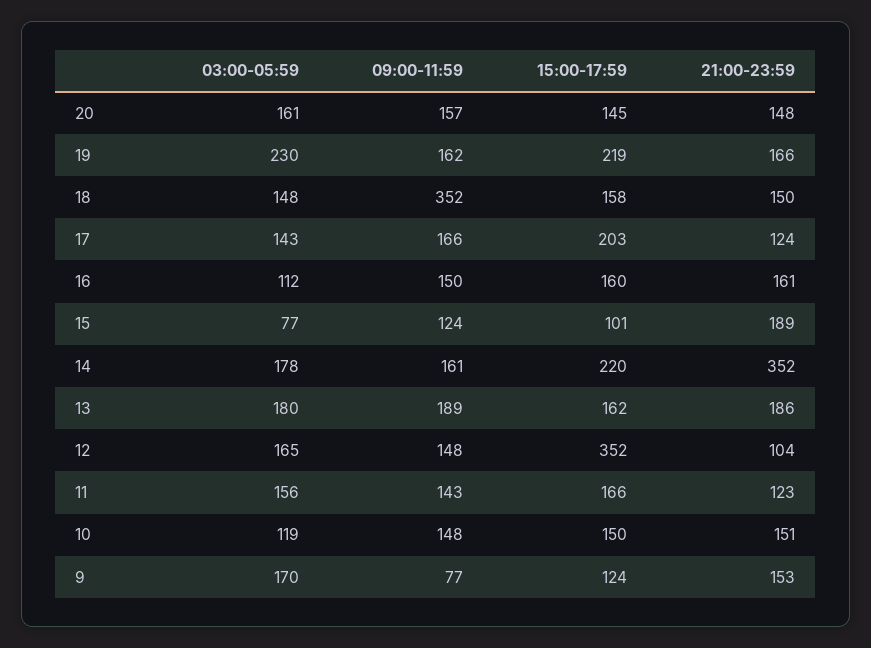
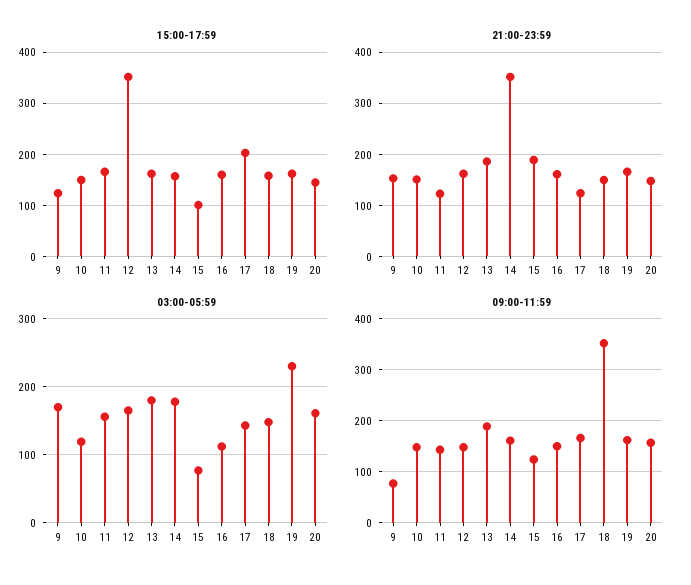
15:00-17:59, 19: 219 -> 160
15:00-17:59, 14: 220 -> 160
21:00-23:59, 12: 104 -> 160

